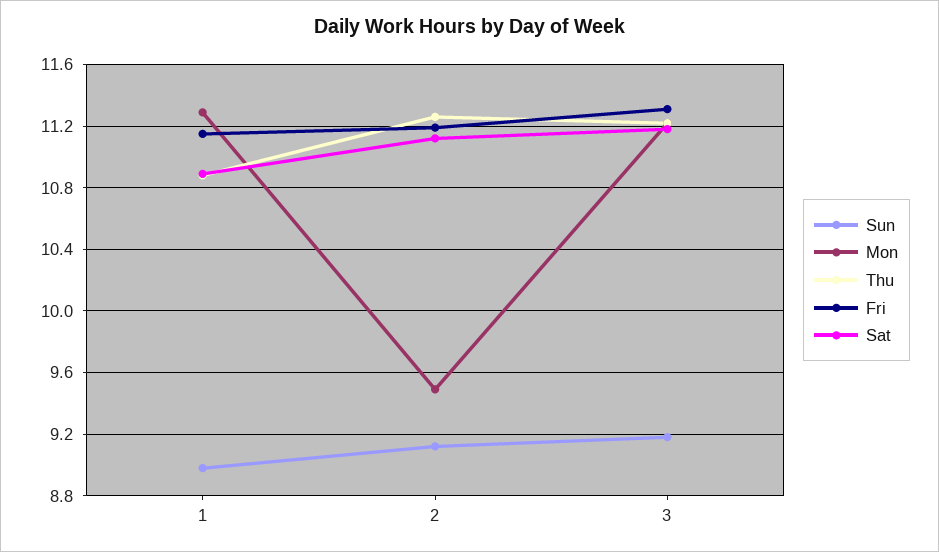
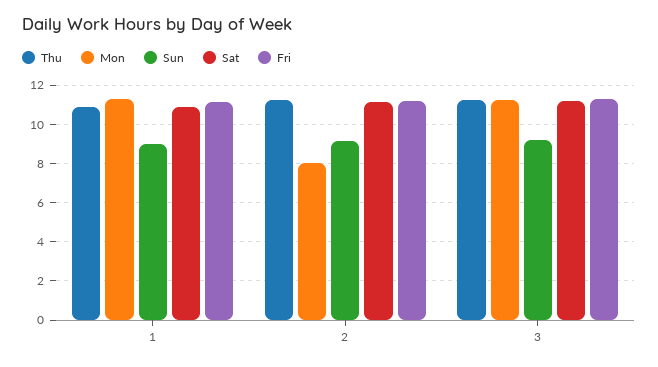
Mon, 2: 9.5 -> 8

